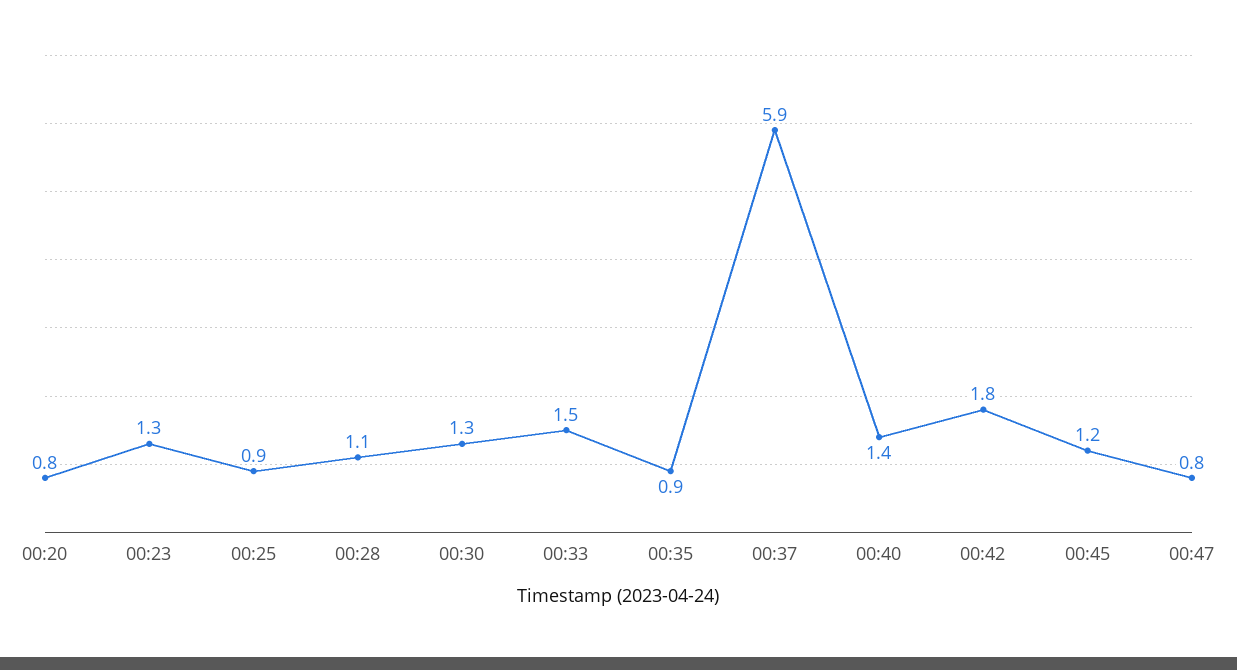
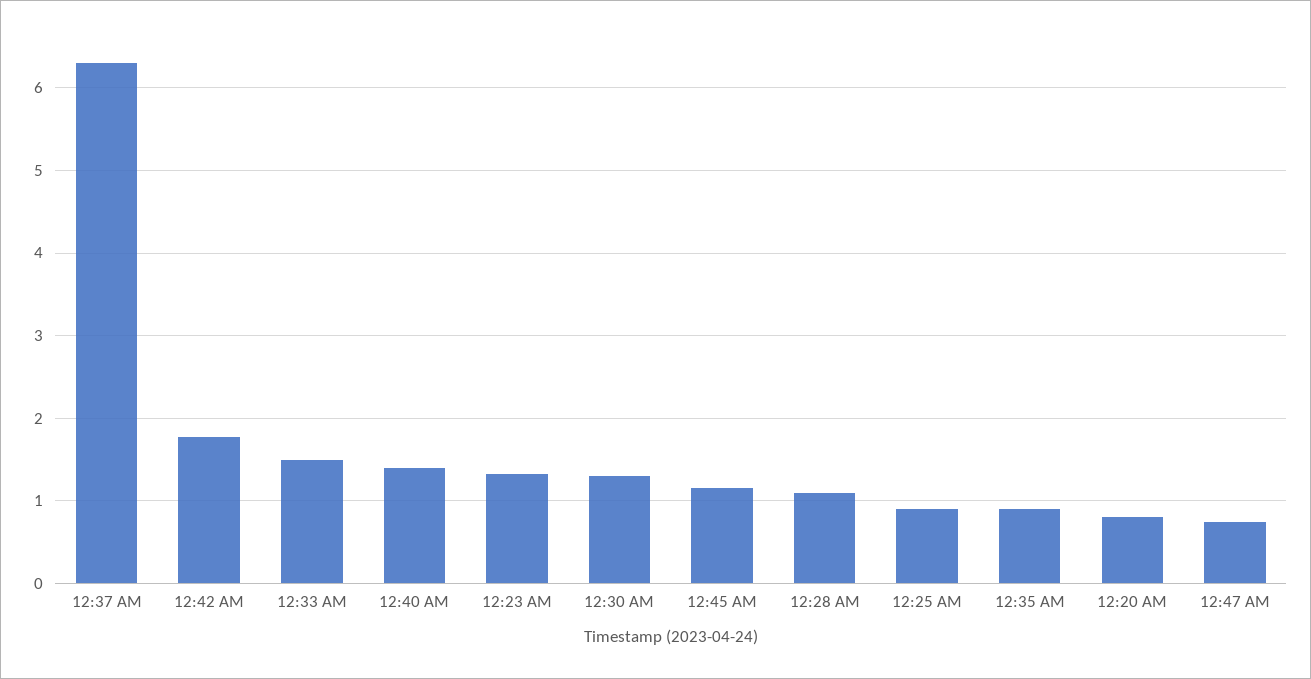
00:37: 5.9 -> 6.3

